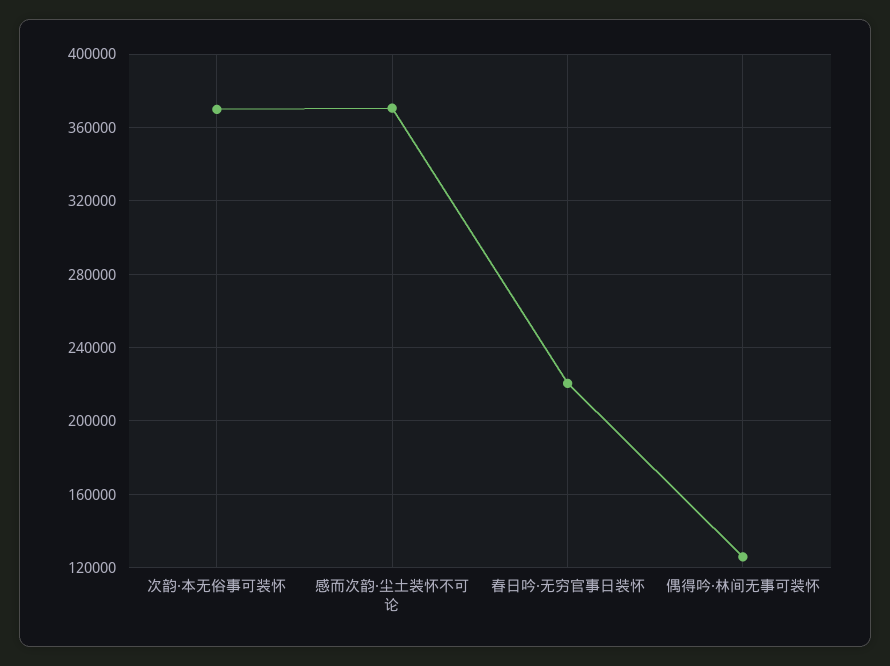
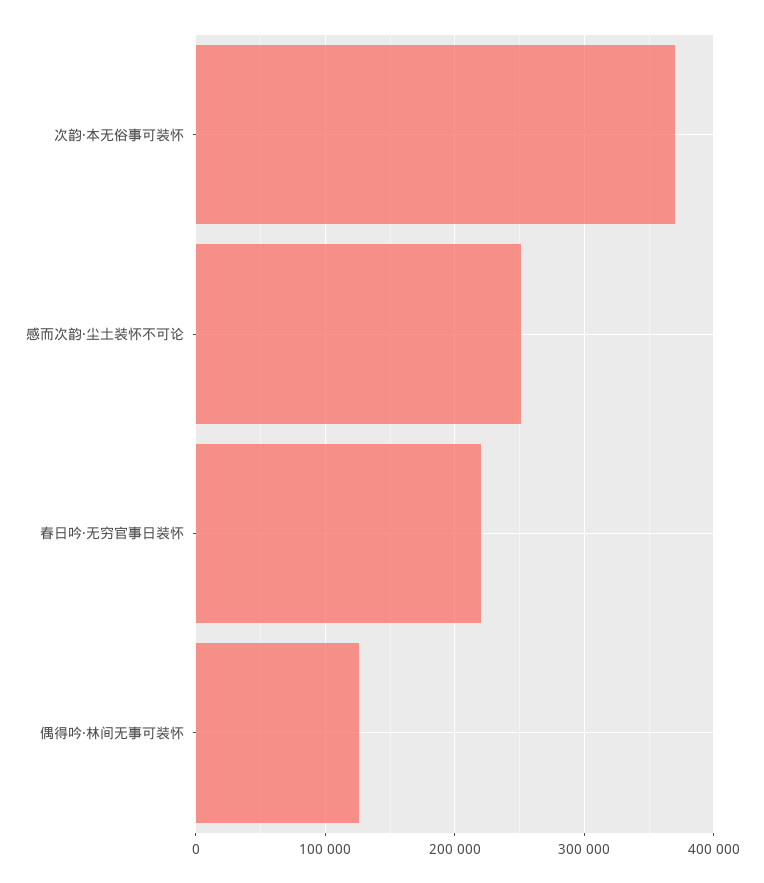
感而次韵·尘土装怀不可论: 370000 -> 250000

